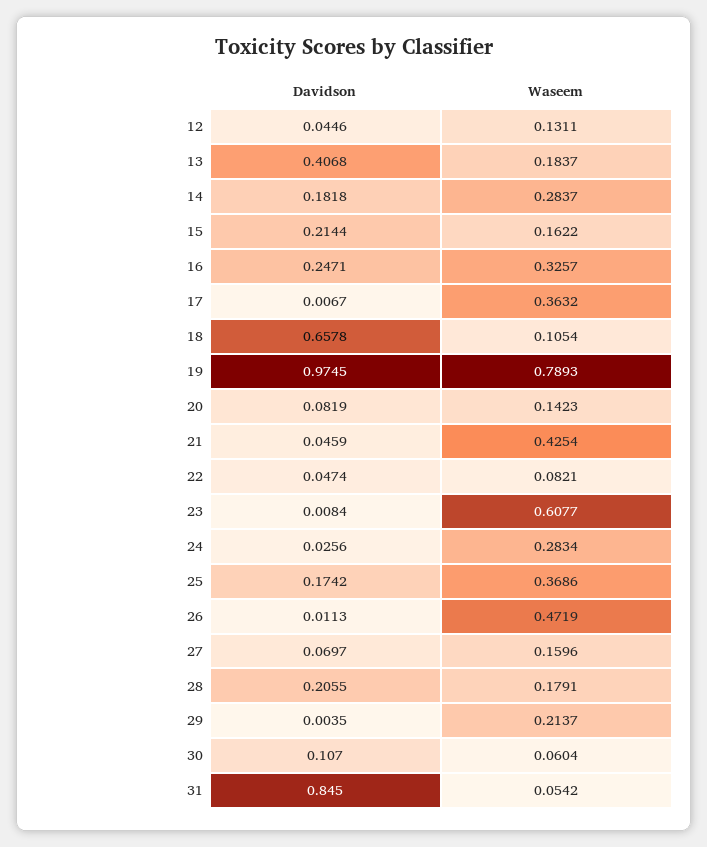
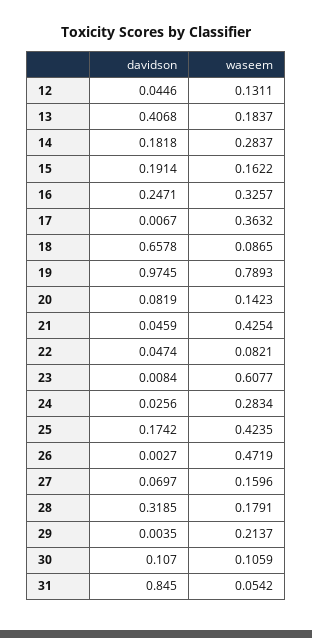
Davidson, 15: 0.2144 -> 0.1914
Waseem, 18: 0.1054 -> 0.0865
Waseem, 25: 0.3686 -> 0.4235
Davidson, 26: 0.0113 -> 0.0027
Davidson, 28: 0.2055 -> 0.3185
Waseem, 30: 0.0604 -> 0.1059

